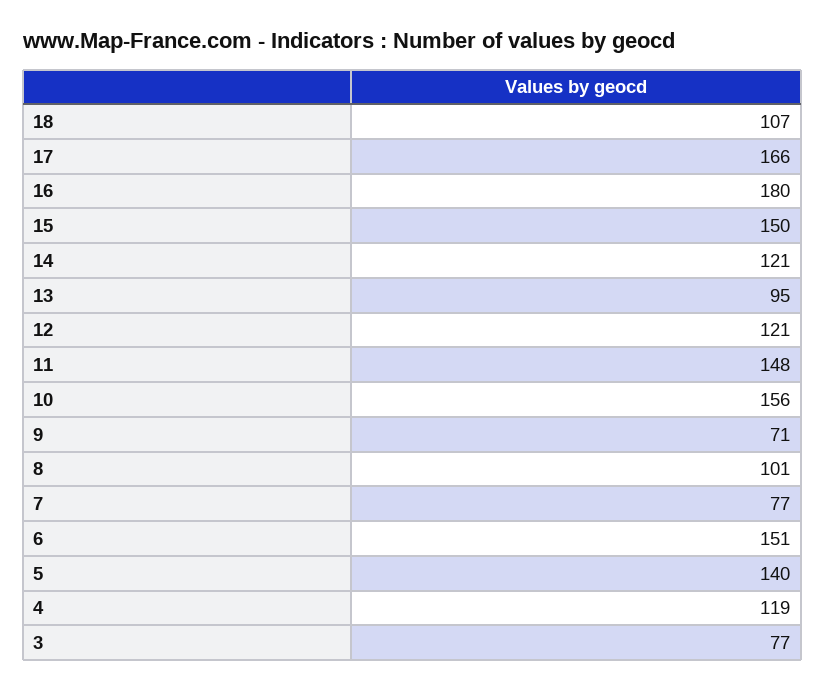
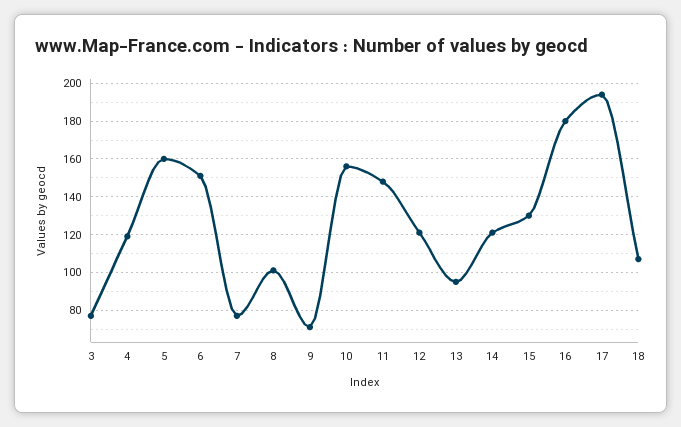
17: 166 -> 195
15: 150 -> 130
5: 140 -> 160

